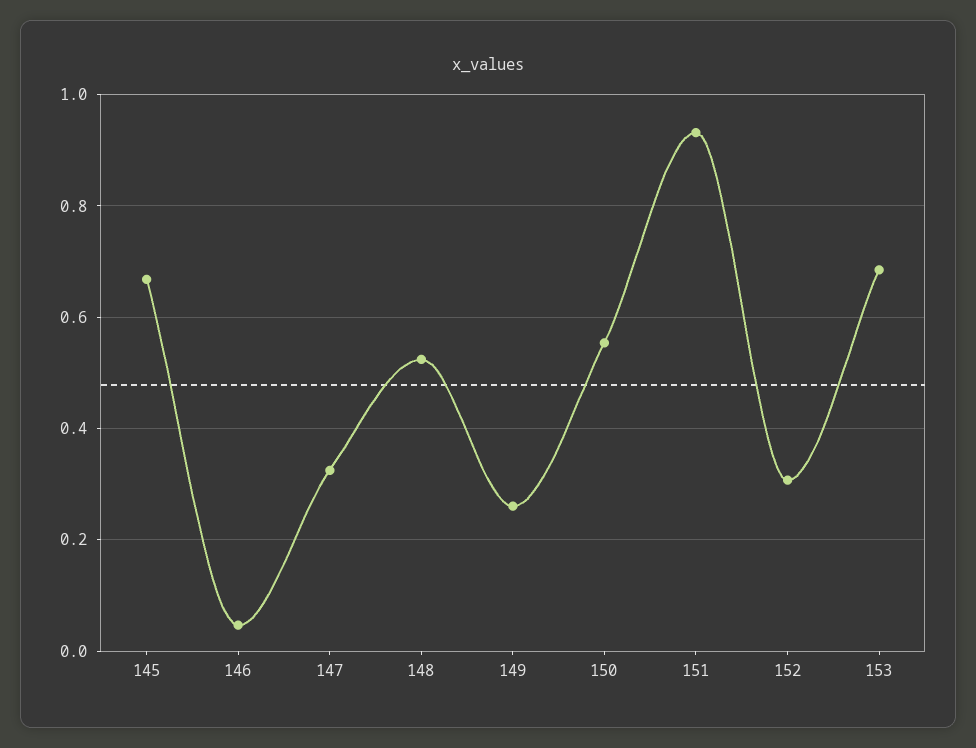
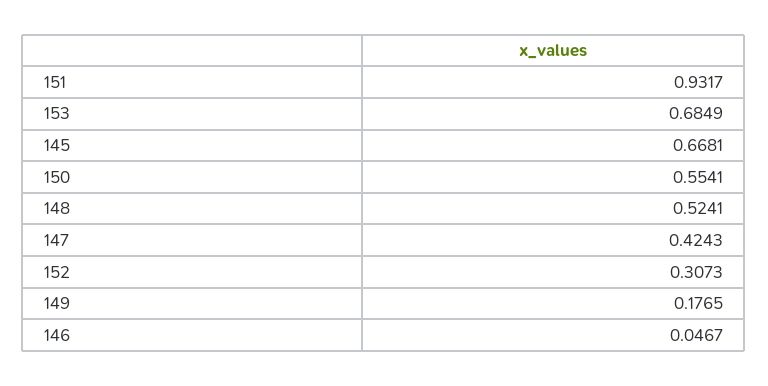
147: 0.32 -> 0.4243
149: 0.26 -> 0.1765

